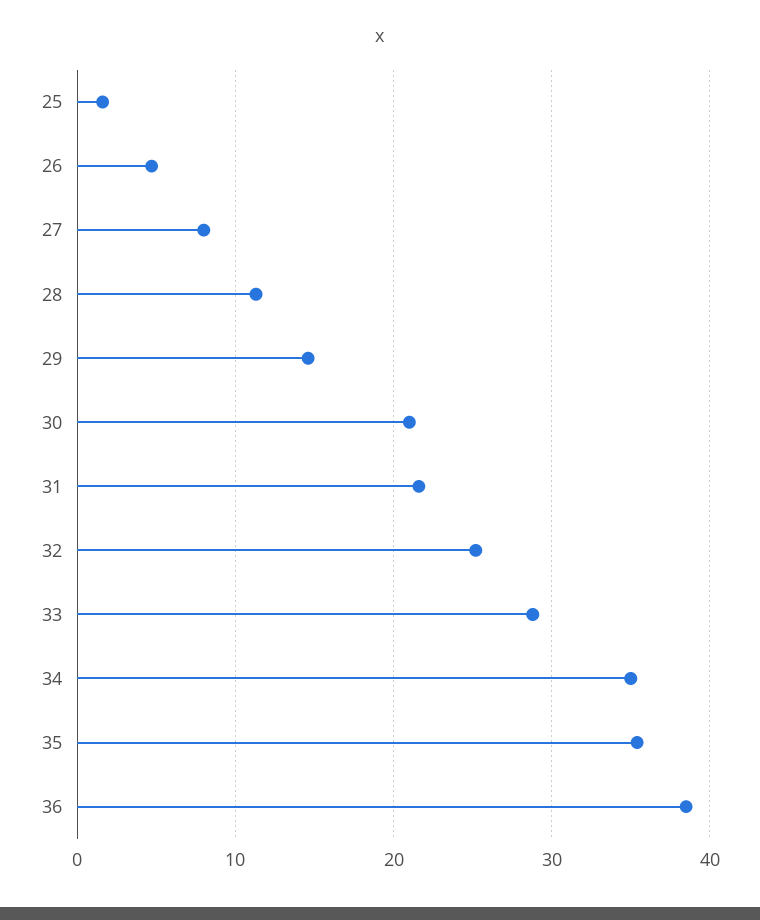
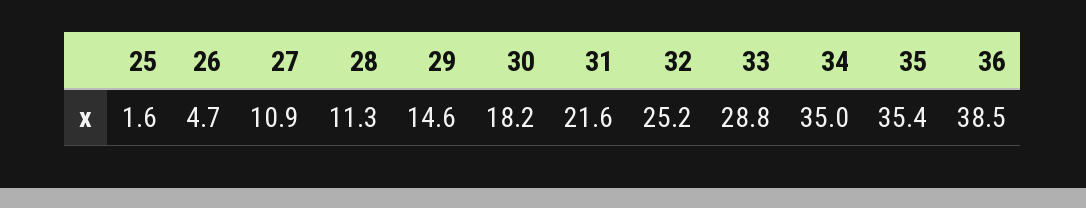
27: 8 -> 10.9
30: 21 -> 18.2

